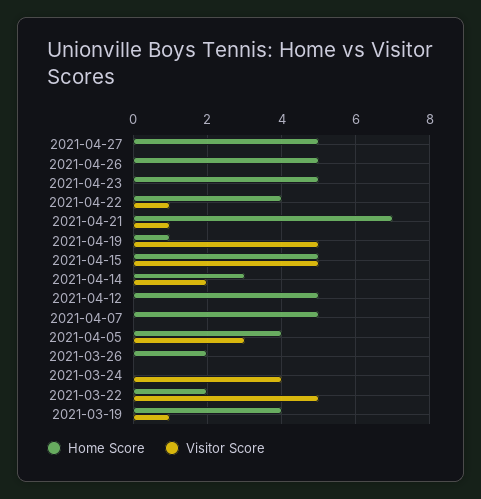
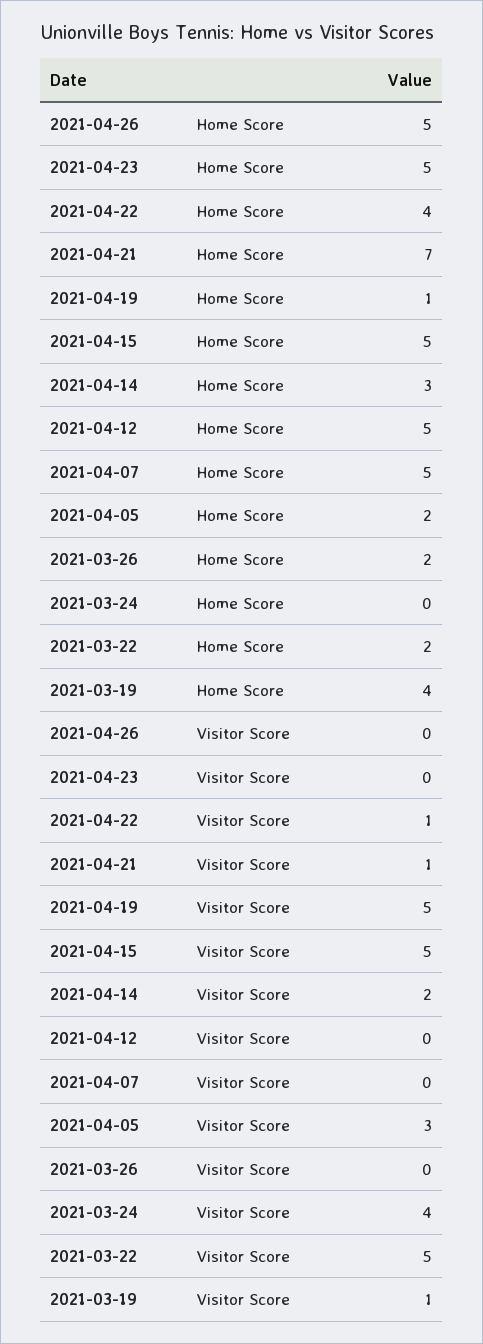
Home Score, 2021-04-27: 5 -> none
Visitor Score, 2021-04-27: 0 -> none
Home Score, 2021-04-05: 4 -> 2

